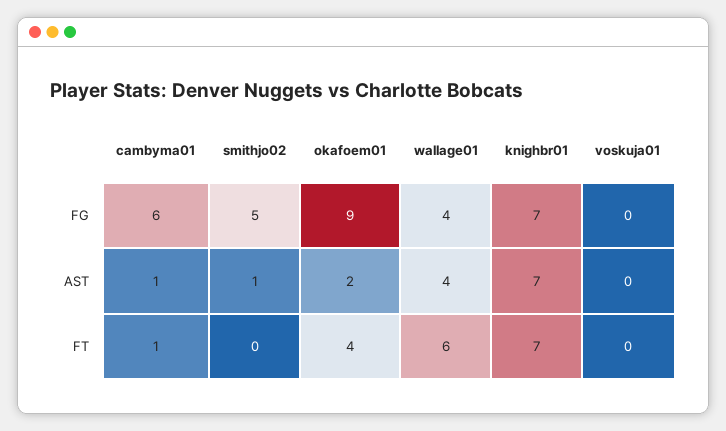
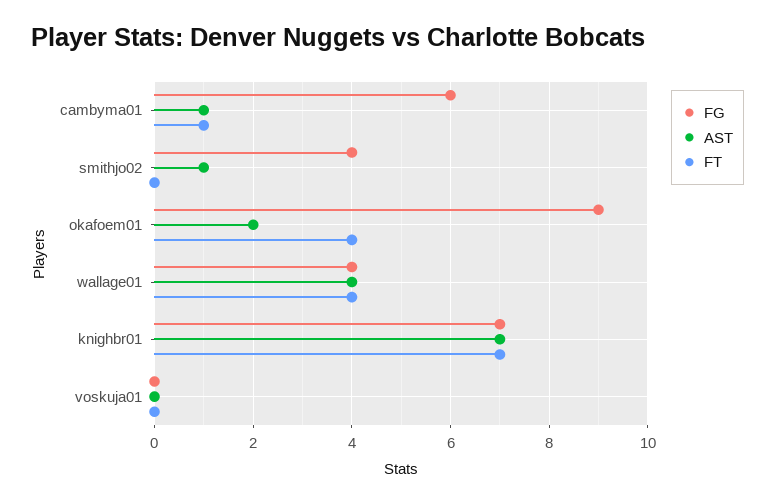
FG, smithjo02: 5 -> 4
FT, wallage01: 6 -> 4

